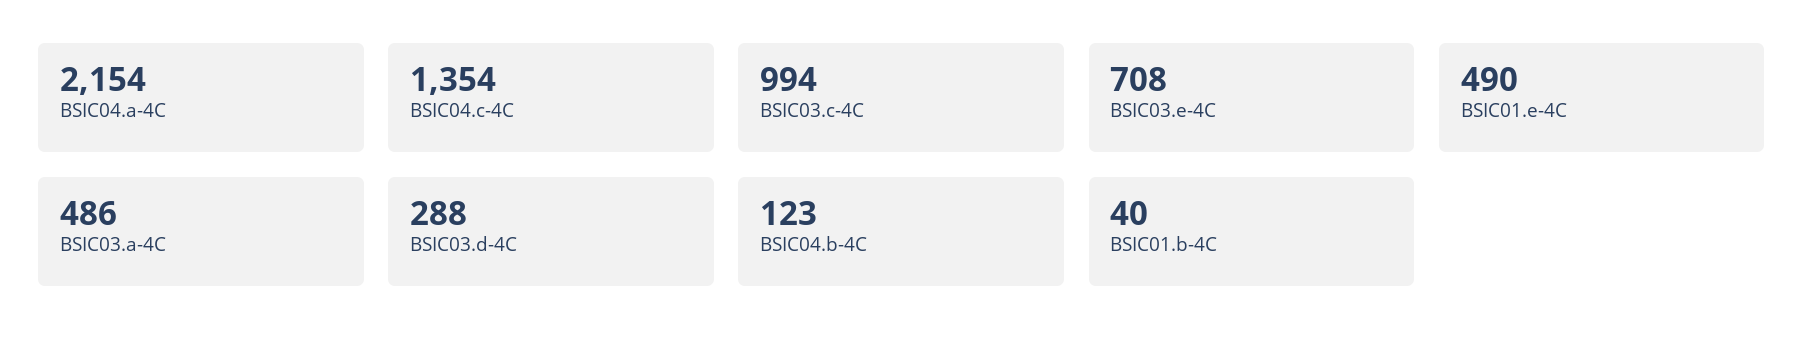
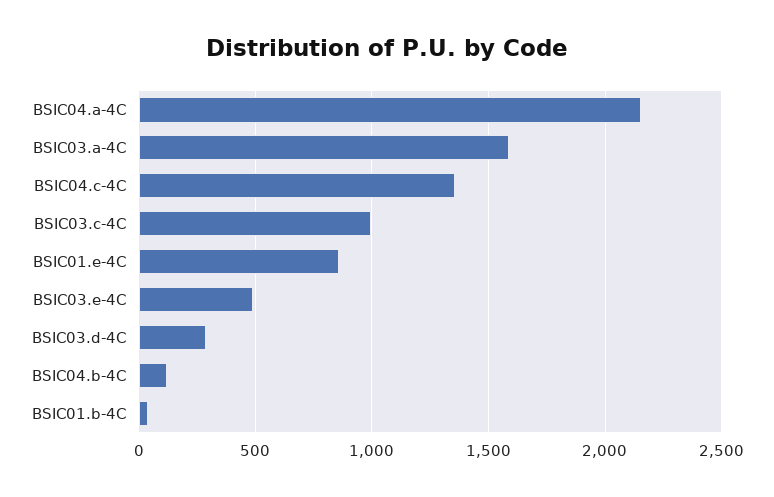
BSIC03.e-4C: 708 -> 500
BSIC01.e-4C: 490 -> 850
BSIC03.a-4C: 486 -> 1600

